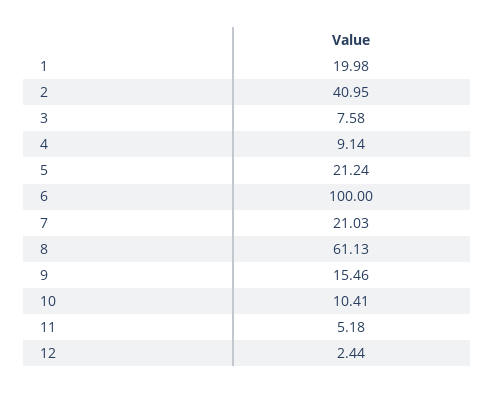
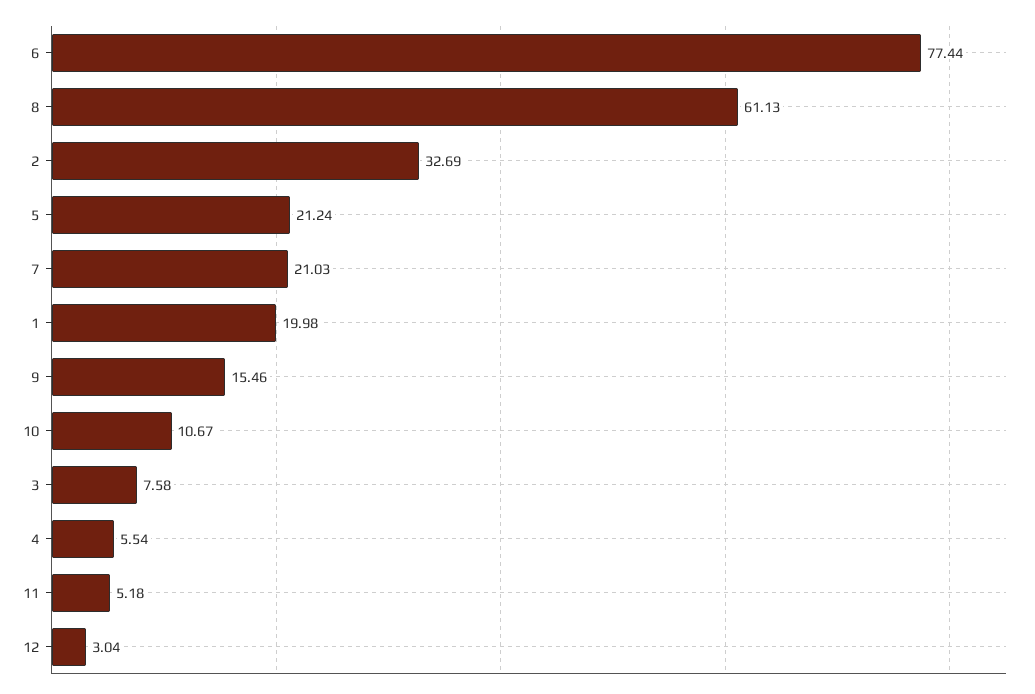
2: 40.95 -> 32.69
4: 9.14 -> 5.54
6: 100 -> 77.44
10: 10.41 -> 10.67
12: 2.44 -> 3.04

